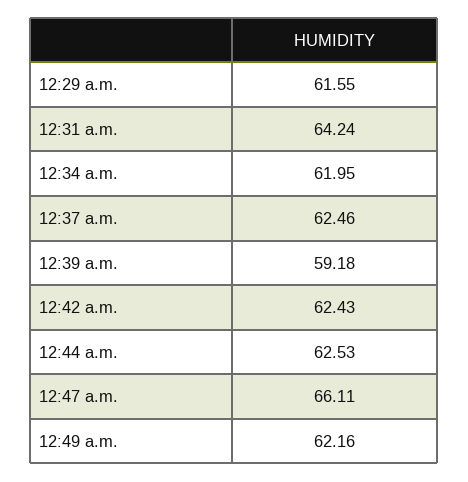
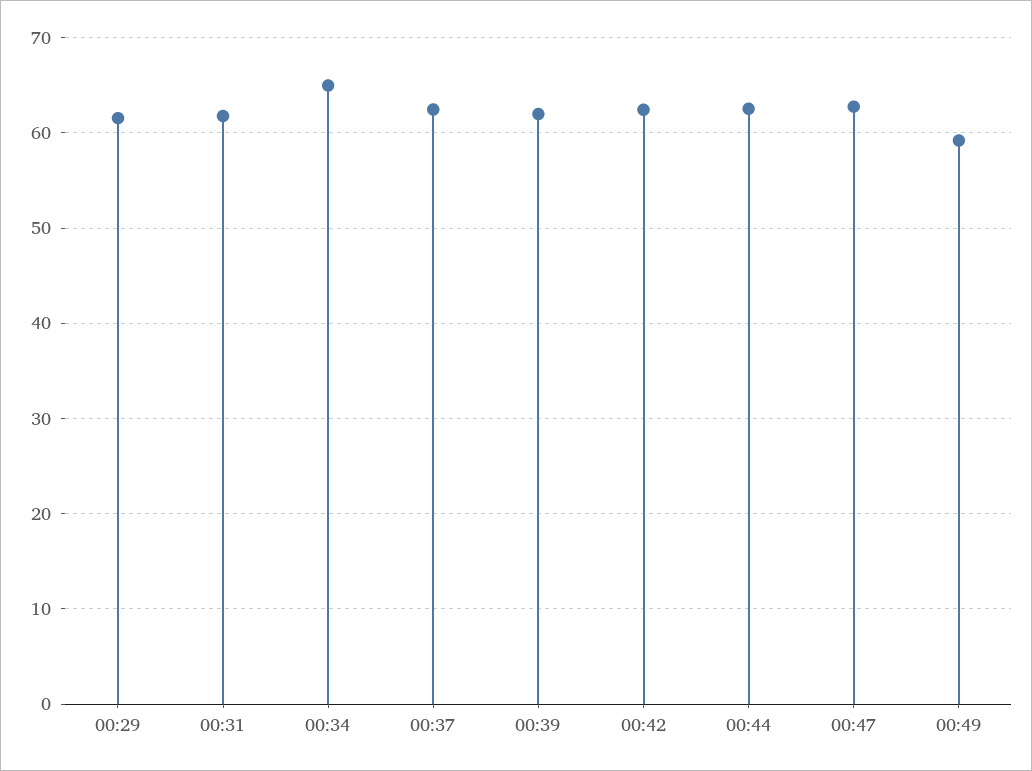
12:31 a.m.: 64.24 -> 62
12:34 a.m.: 61.95 -> 65
12:39 a.m.: 59.18 -> 62
12:47 a.m.: 66.11 -> 63
12:49 a.m.: 62.16 -> 59

